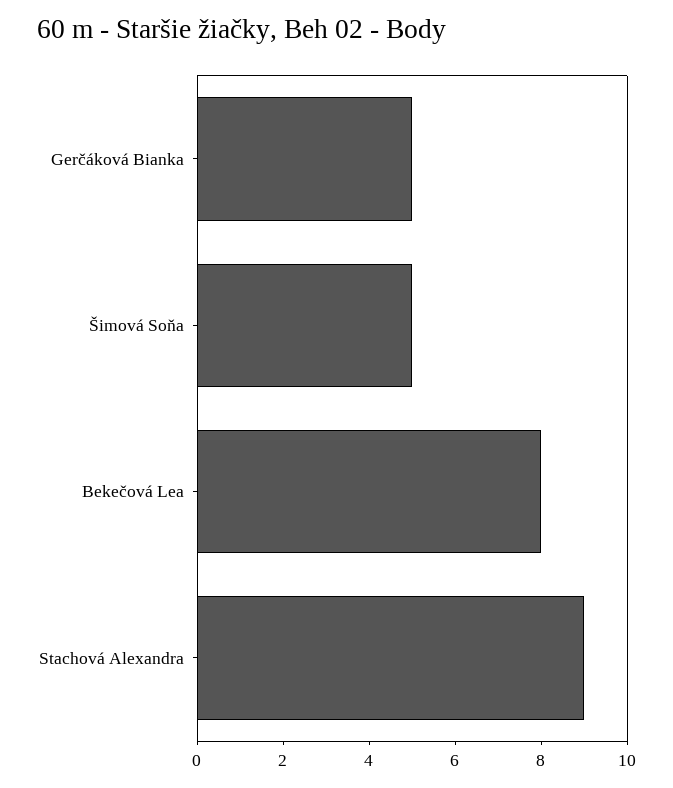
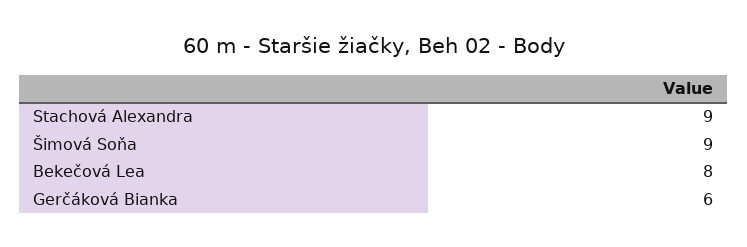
Gerčáková Bianka: 5 -> 6
Šimová Soňa: 5 -> 9

